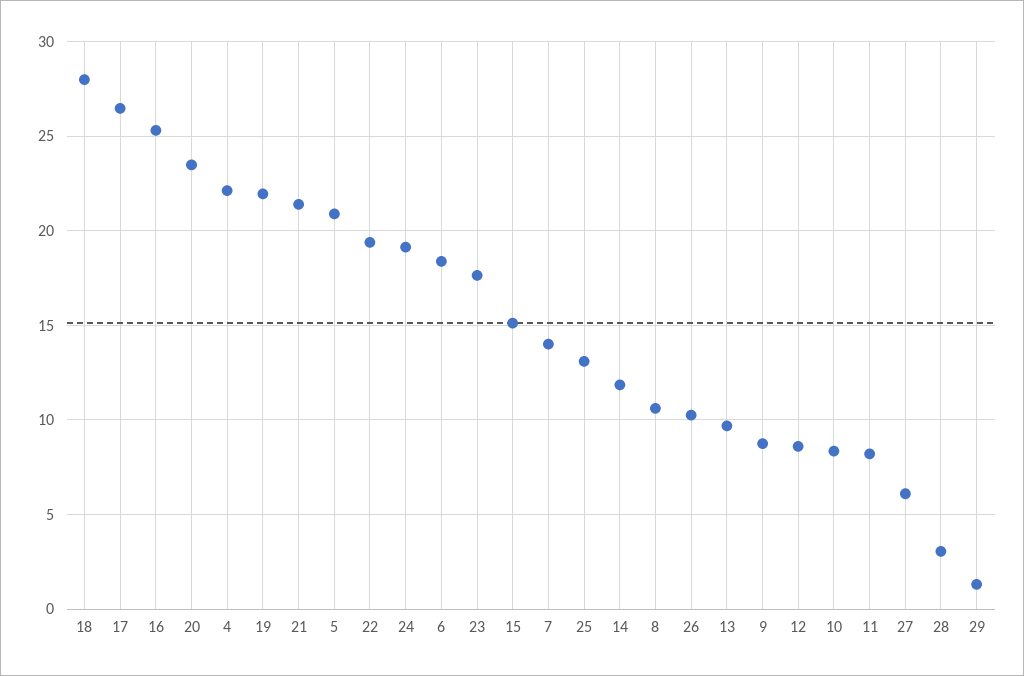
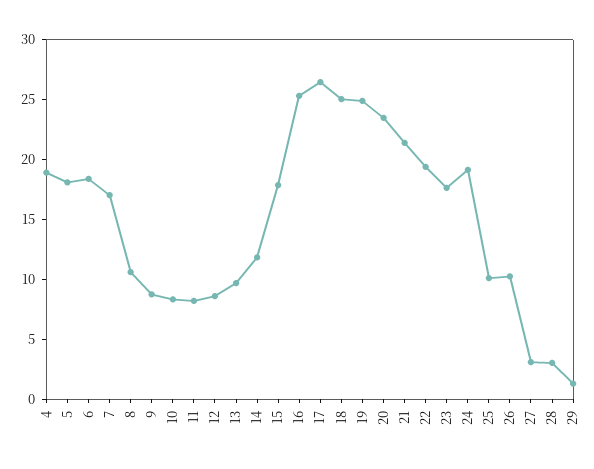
18: 28 -> 25
4: 22 -> 19
19: 22 -> 25
5: 21 -> 18
15: 15 -> 18
7: 14 -> 17
25: 13 -> 10
27: 6 -> 3

